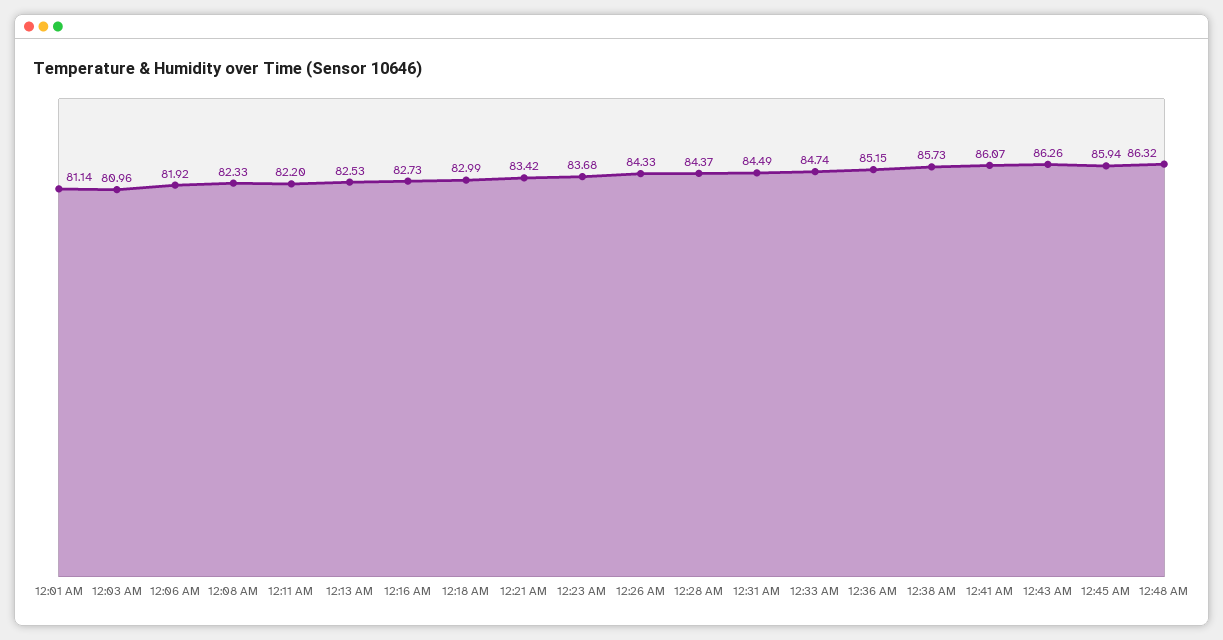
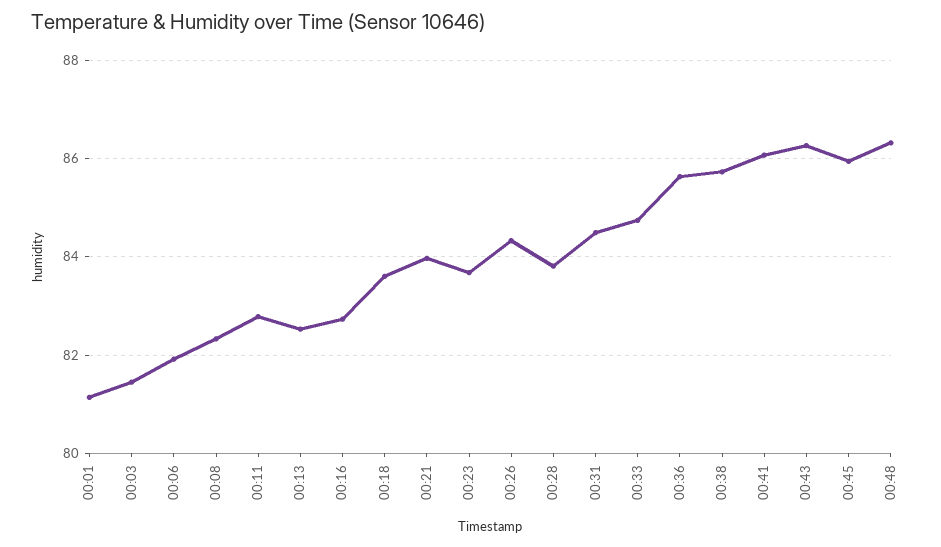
12:03 AM: 80.96 -> 81.4
12:11 AM: 82.2 -> 82.8
12:18 AM: 82.99 -> 83.6
12:21 AM: 83.42 -> 84
12:28 AM: 84.37 -> 83.8
12:36 AM: 85.15 -> 85.6

